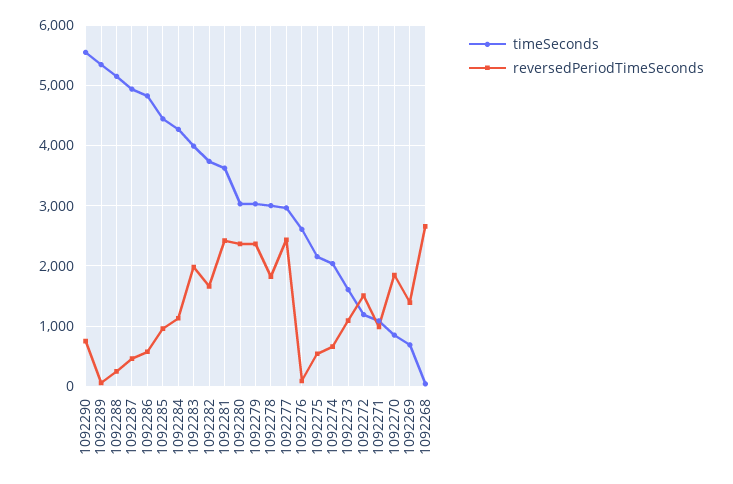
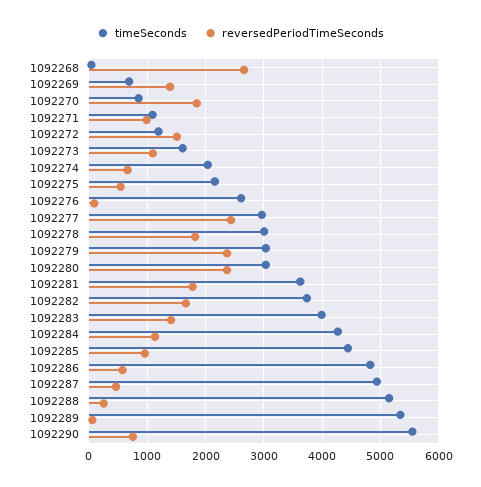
reversedPeriodTimeSeconds, 1092283: 2000 -> 1400
reversedPeriodTimeSeconds, 1092281: 2400 -> 1800

